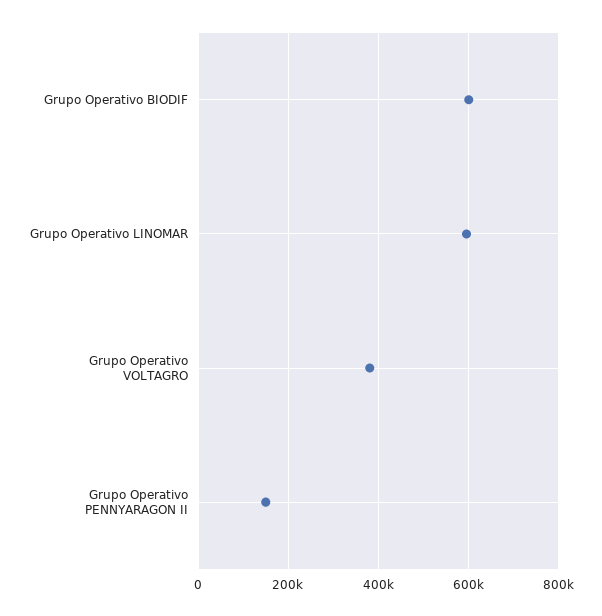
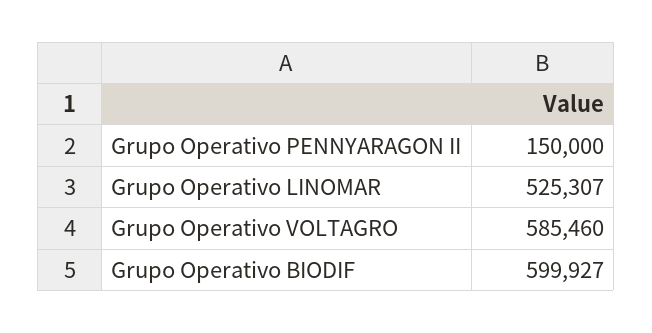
Grupo Operativo LINOMAR: 600000 -> 525307
Grupo Operativo VOLTAGRO: 380000 -> 585460

